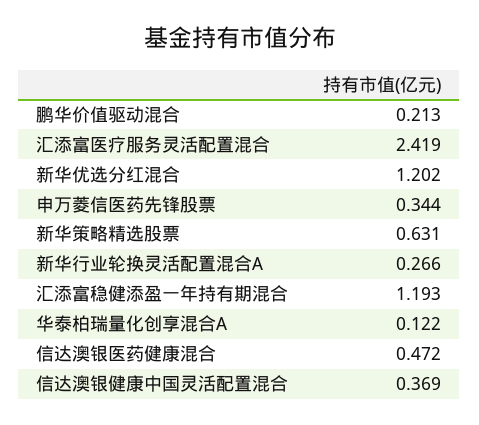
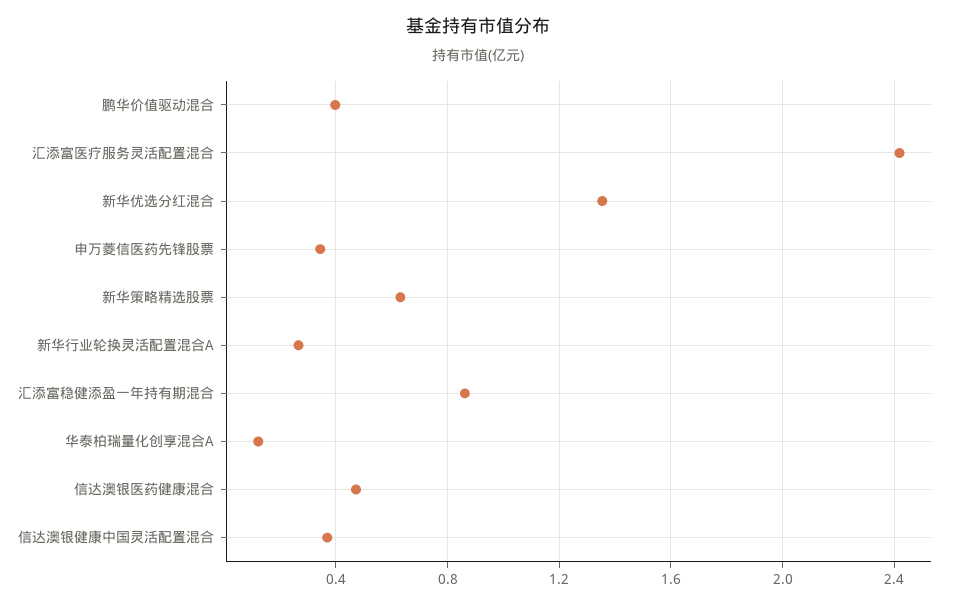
鹏华价值驱动混合: 0.213 -> 0.4
新华优选分红混合: 1.202 -> 1.35
汇添富稳健添盈一年持有期混合: 1.193 -> 0.85

